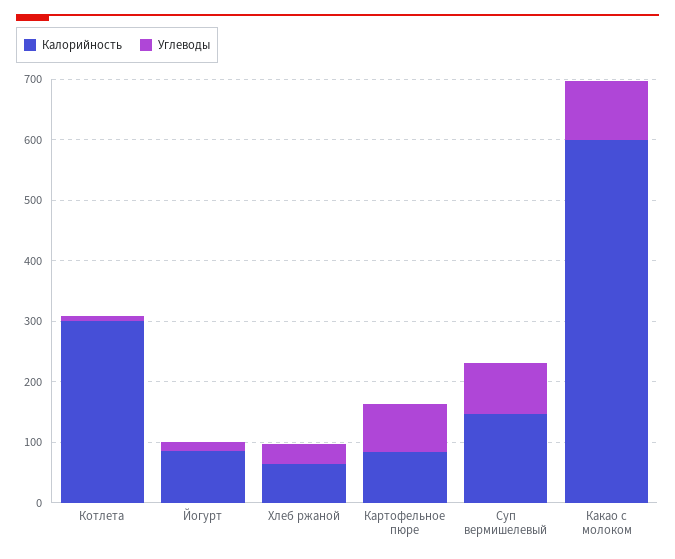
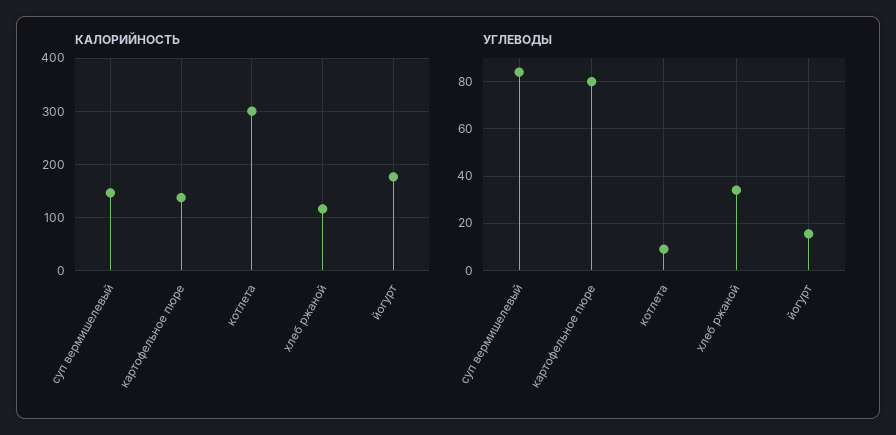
Калорийность, Йогурт: 80 -> 180
Калорийность, Хлеб ржаной: 60 -> 120
Калорийность, Картофельное пюре: 80 -> 140
Калорийность, Какао с молоком: 600 -> none
Углеводы, Какао с молоком: 100 -> none

